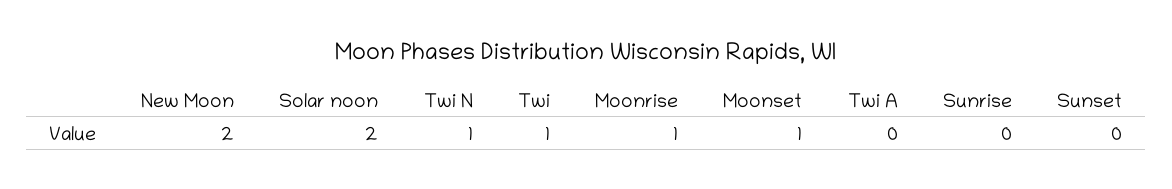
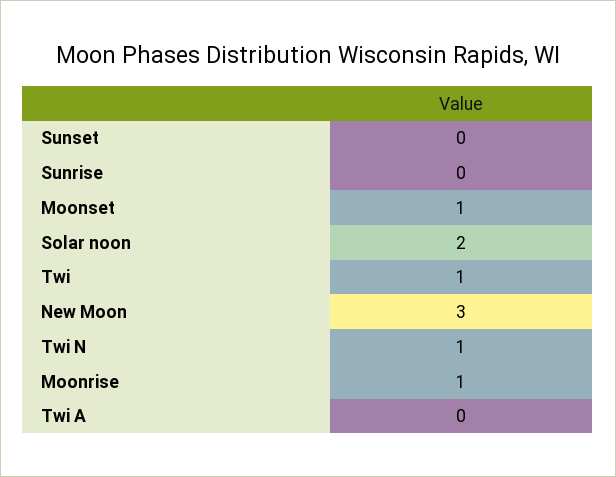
New Moon: 2 -> 3

